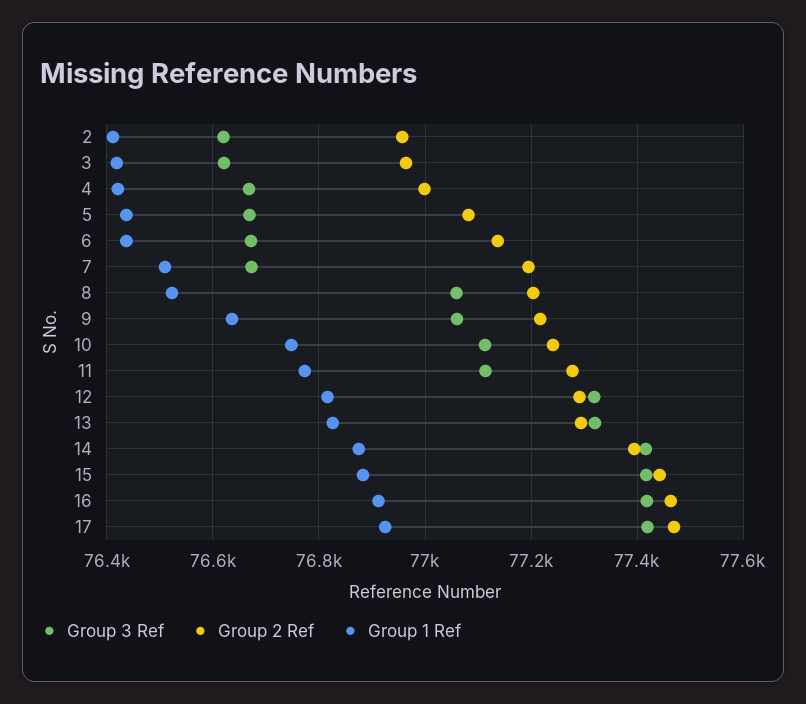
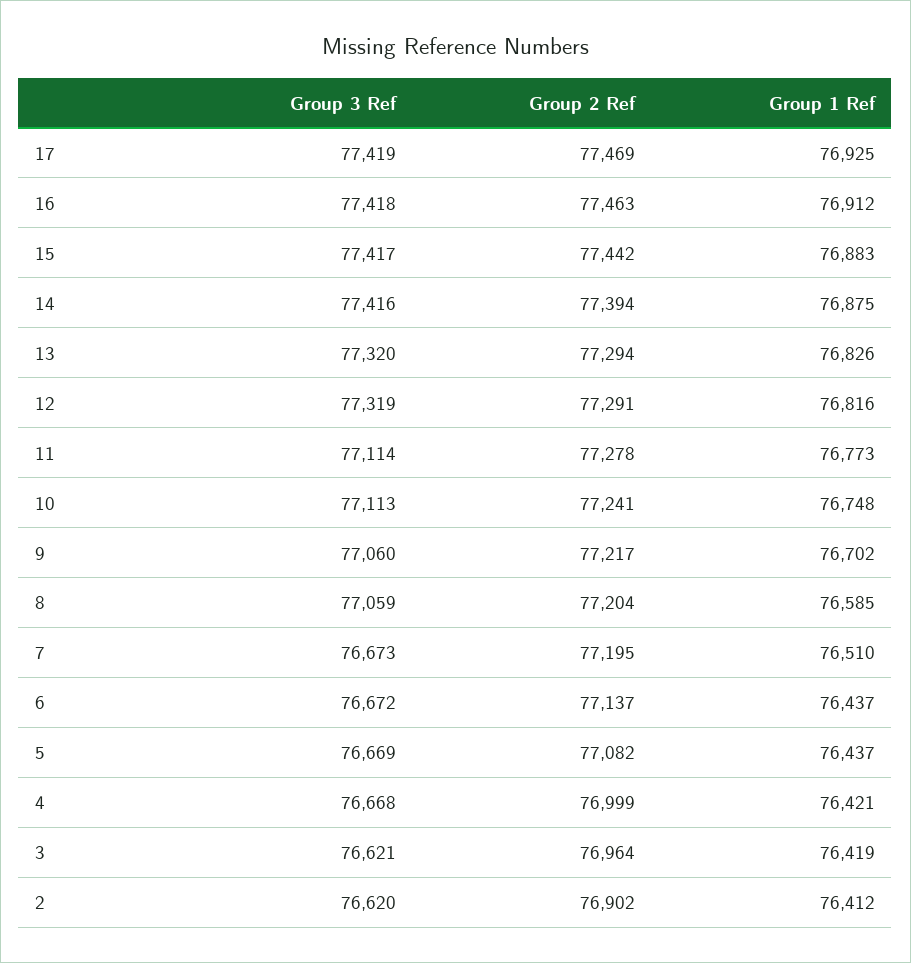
Group 2 Ref, 2: 76960 -> 76902
Group 1 Ref, 8: 76520 -> 76585
Group 1 Ref, 9: 76640 -> 76702

